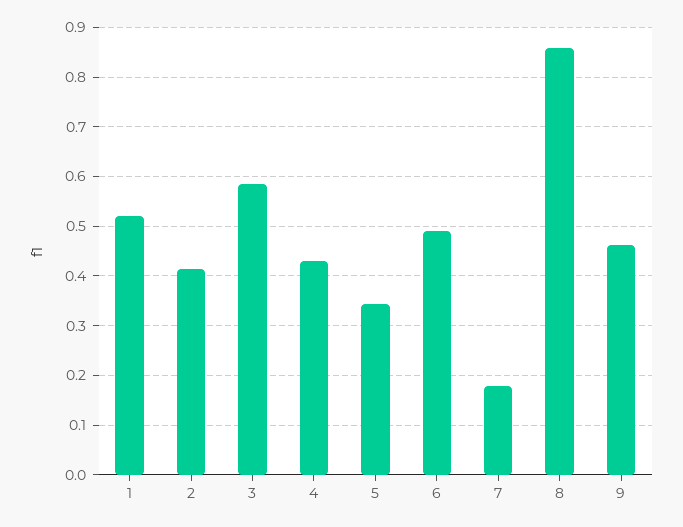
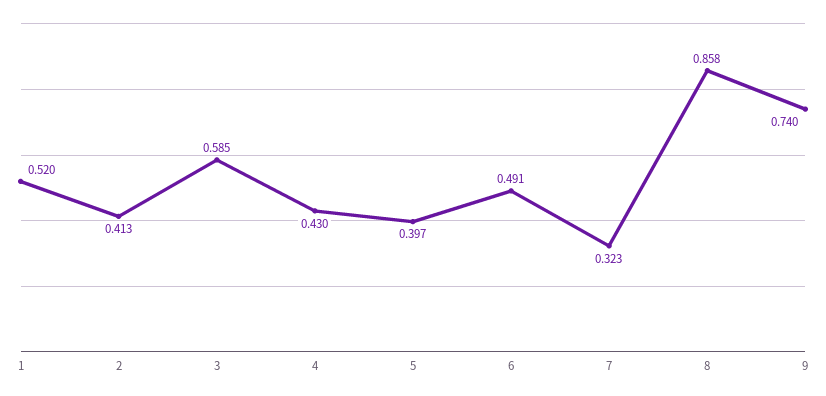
5: 0.34 -> 0.397
7: 0.18 -> 0.323
9: 0.46 -> 0.74

